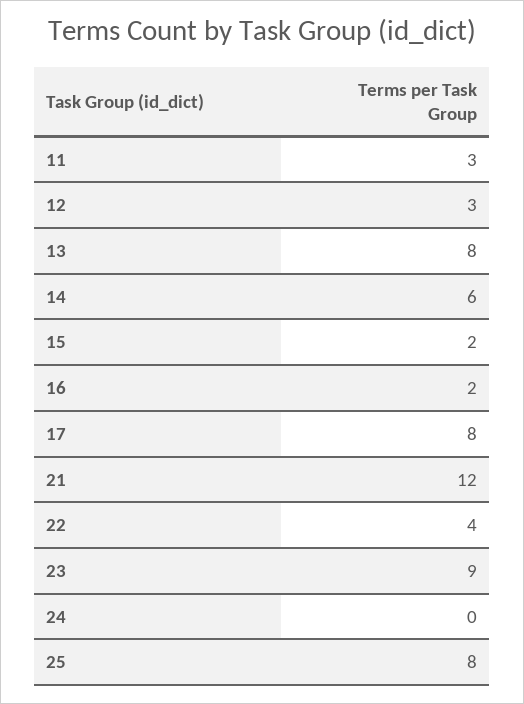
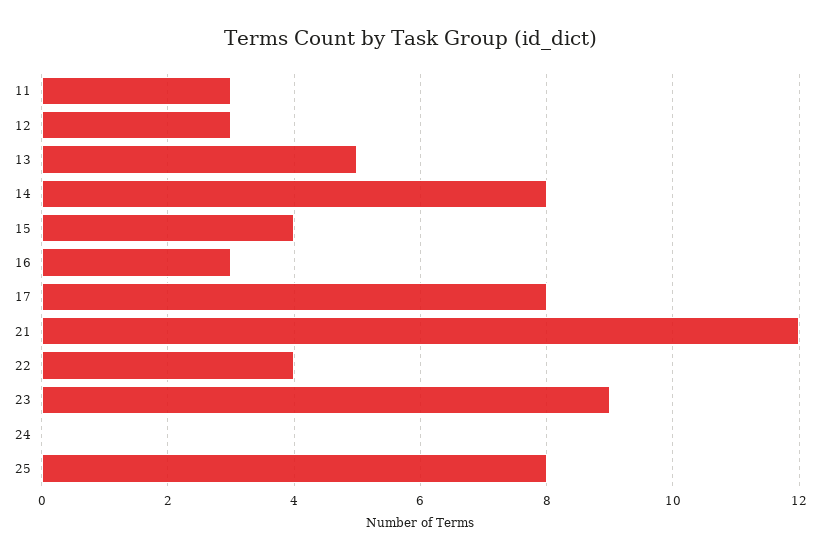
13: 8 -> 5
14: 6 -> 8
15: 2 -> 4
16: 2 -> 3

